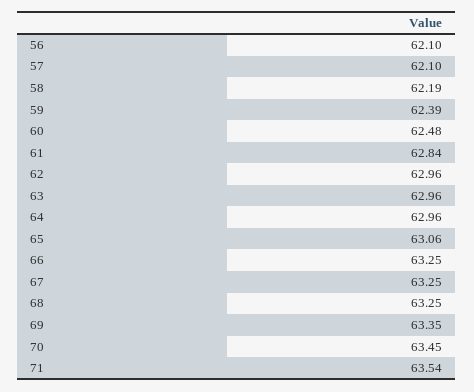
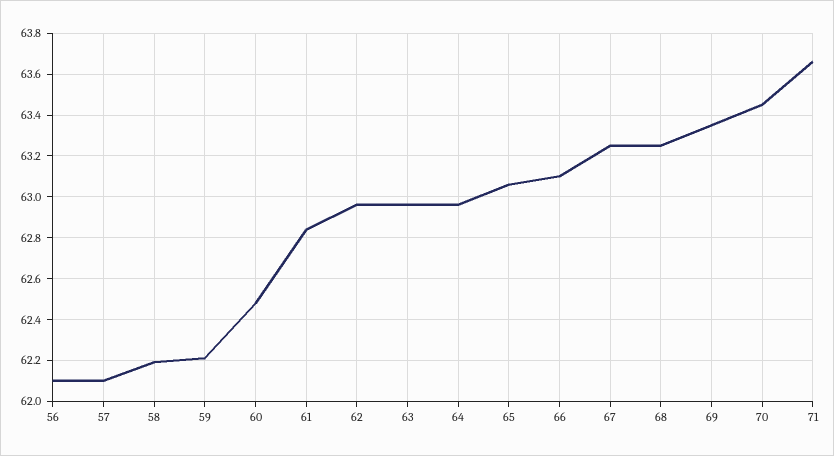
59: 62.39 -> 62.2
66: 63.25 -> 63.1
71: 63.54 -> 63.65

